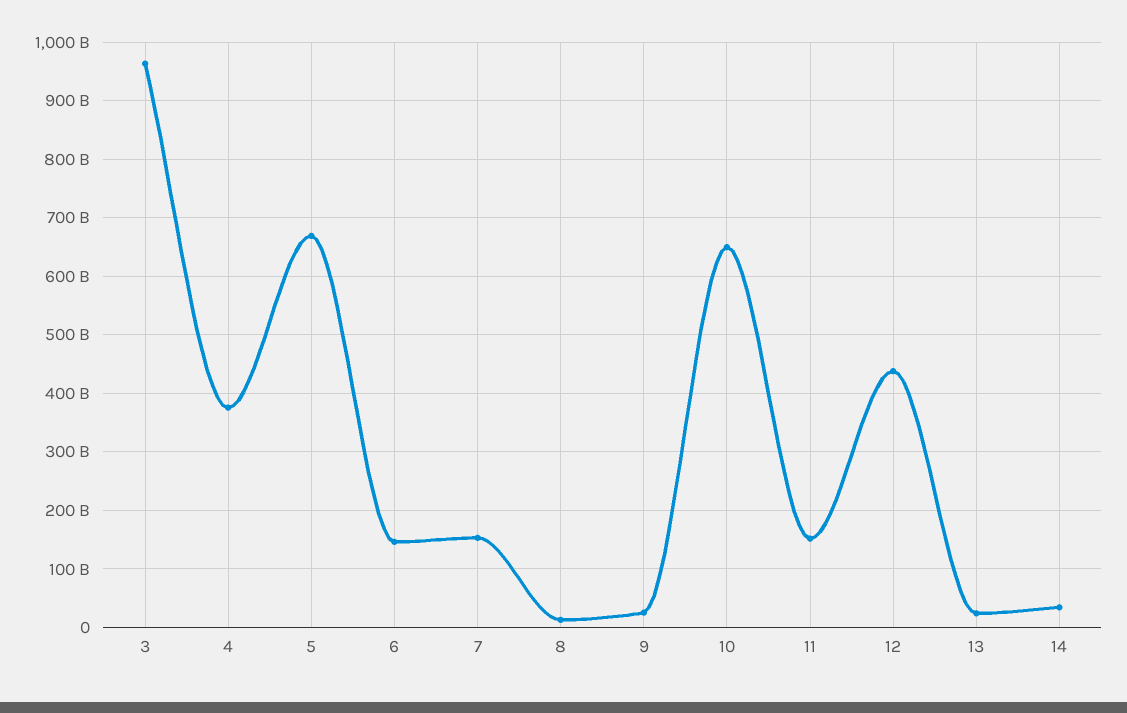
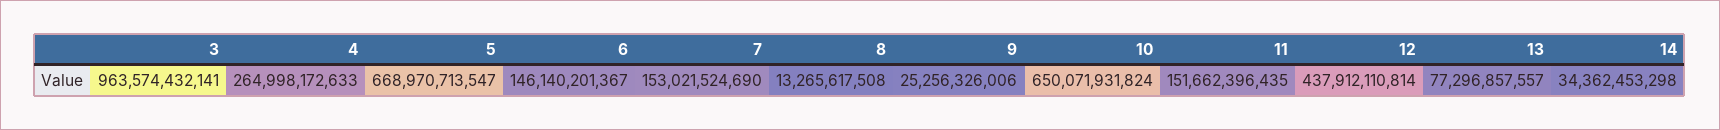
4: 380000000000 -> 264998172633
13: 20000000000 -> 77296857557

